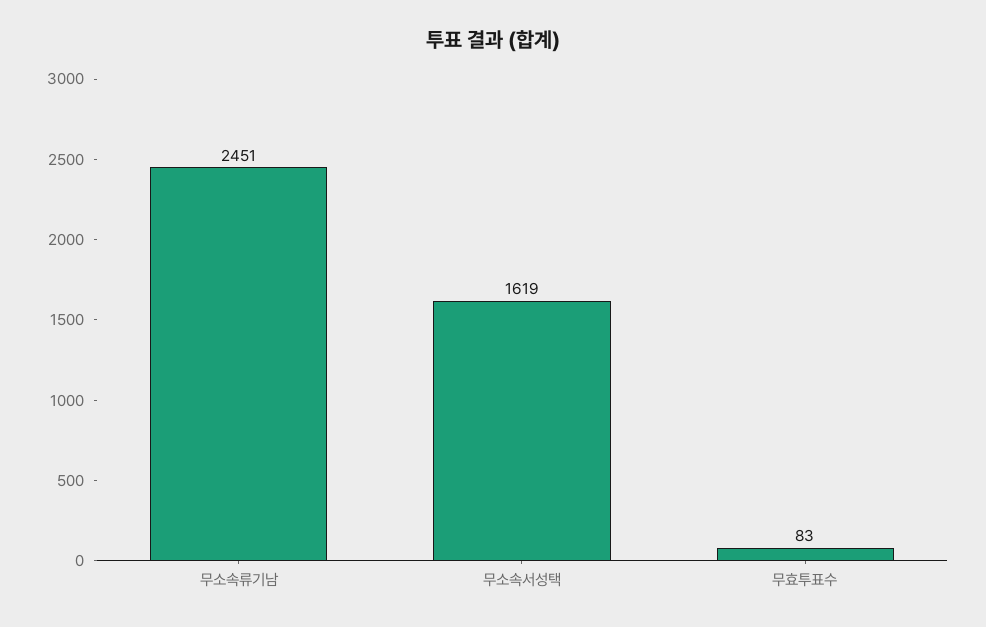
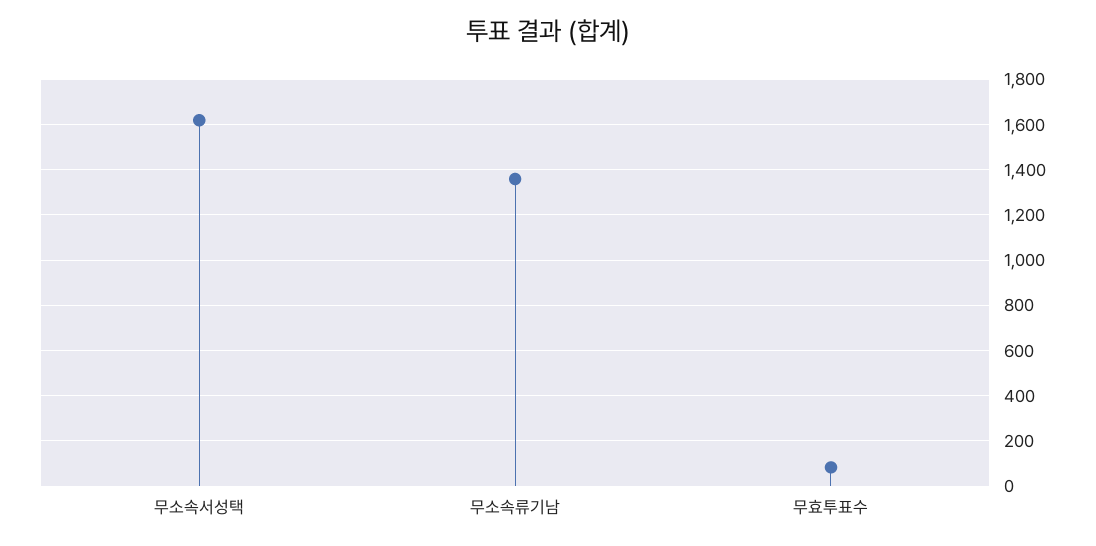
무소속류기남: 2451 -> 1350

